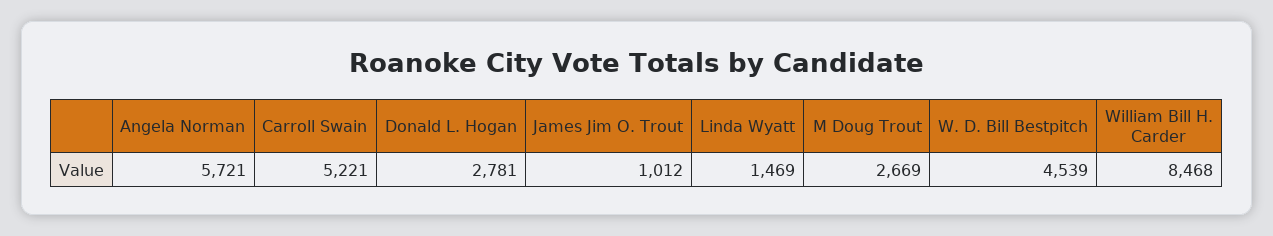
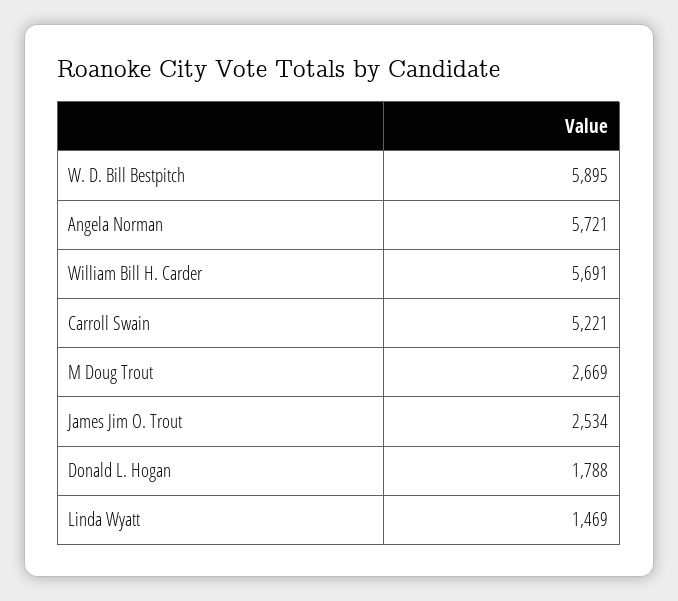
Donald L. Hogan: 2781 -> 1788
James Jim O. Trout: 1012 -> 2534
W. D. Bill Bestpitch: 4539 -> 5895
William Bill H. Carder: 8468 -> 5691

